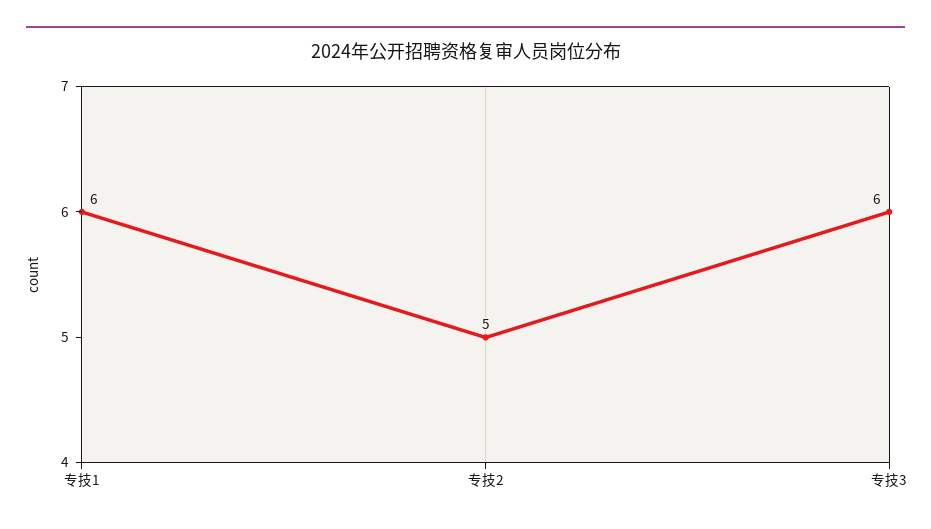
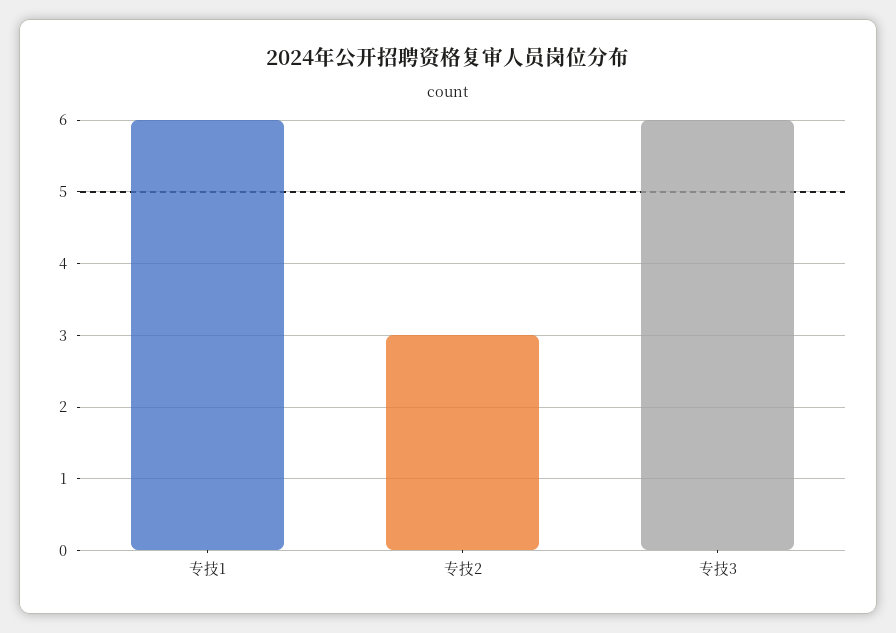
专技2: 5 -> 3

